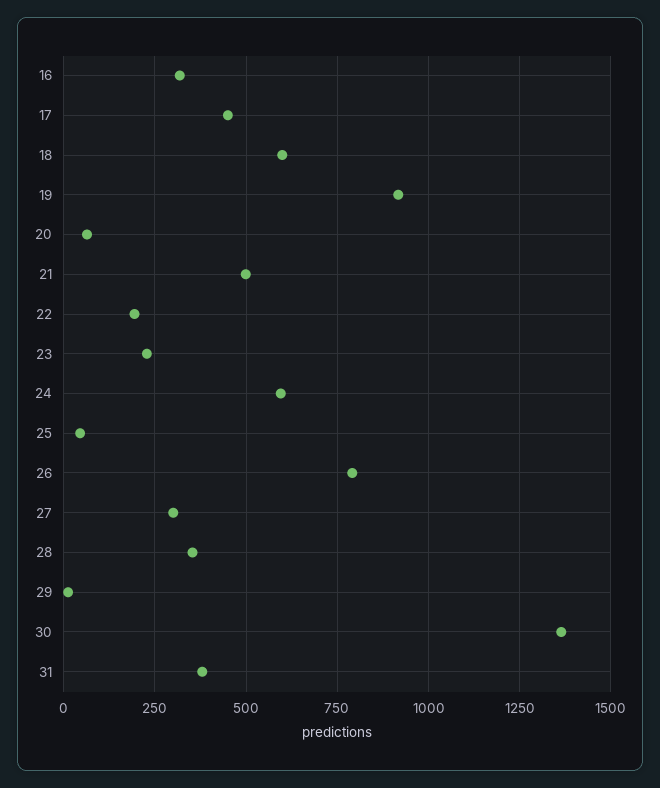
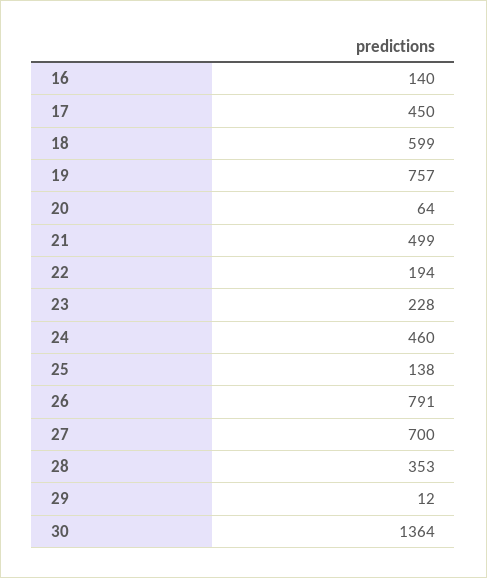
16: 325 -> 140
19: 925 -> 757
24: 600 -> 460
25: 50 -> 138
27: 300 -> 700
31: 375 -> none

